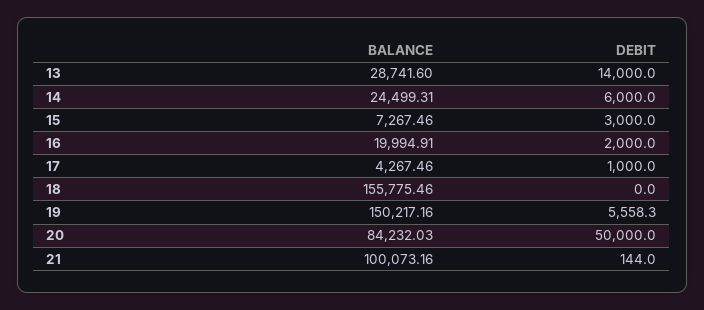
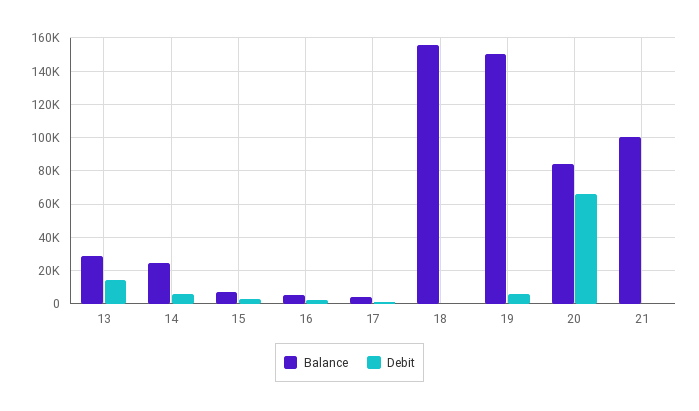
BALANCE, 16: 19994.91 -> 5000
DEBIT, 20: 50000 -> 65000

